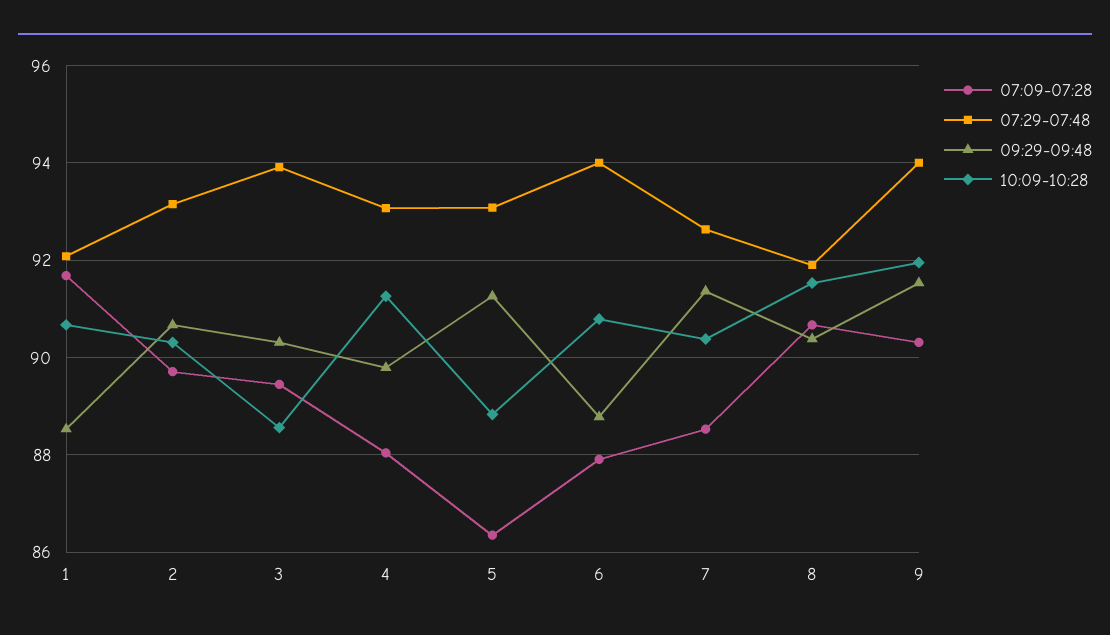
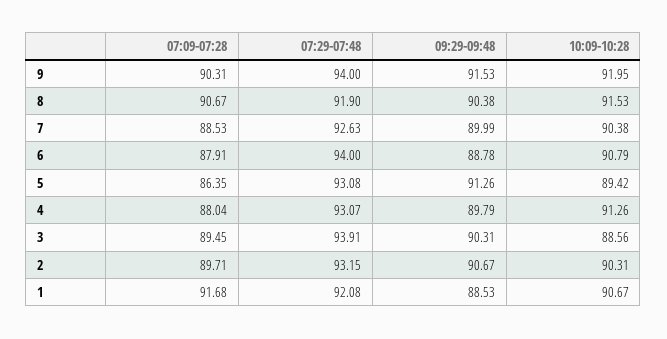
10:09-10:28, 5: 88.8 -> 89.42
09:29-09:48, 7: 91.4 -> 89.99

